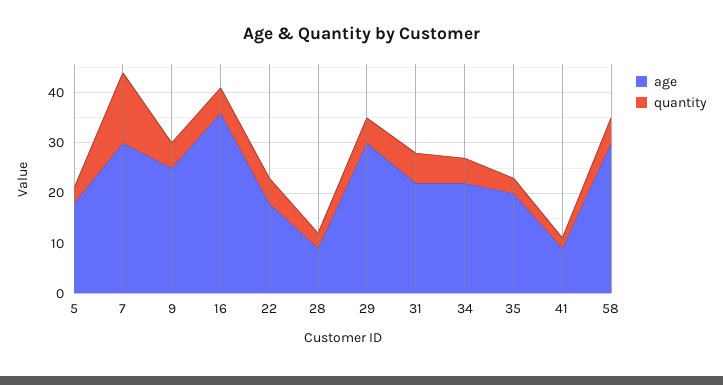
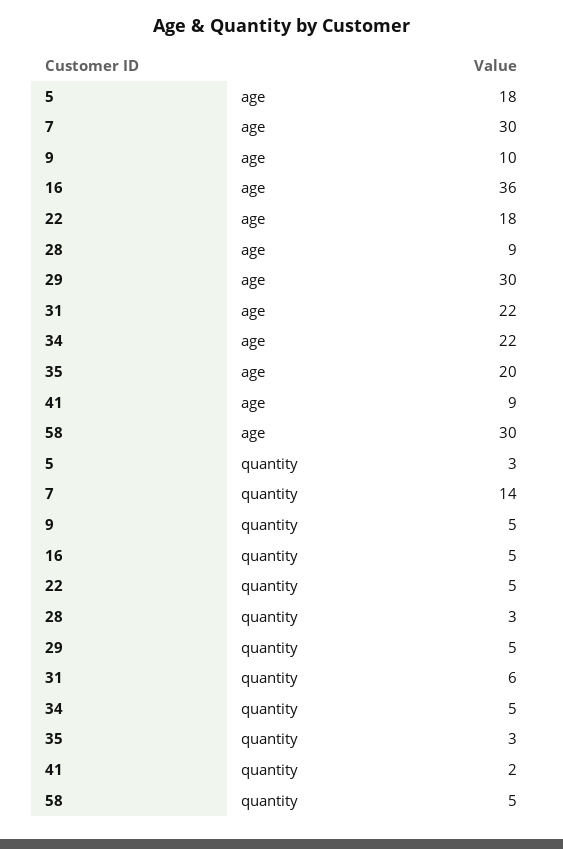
age, 9: 25 -> 10

